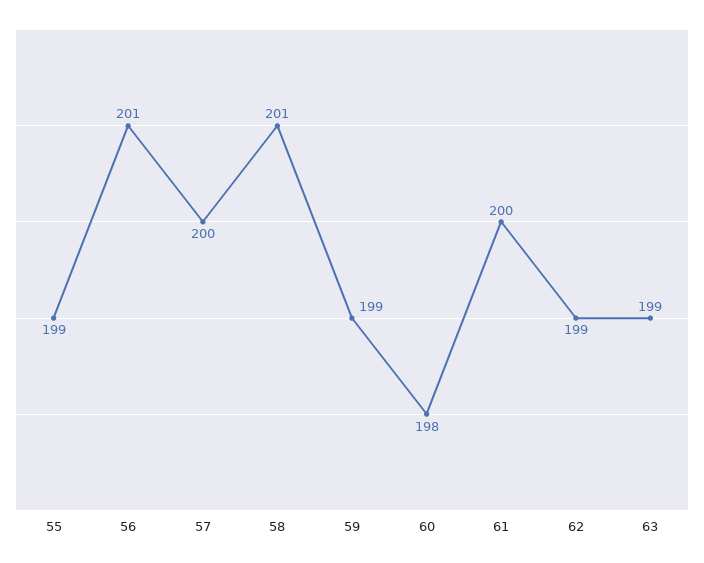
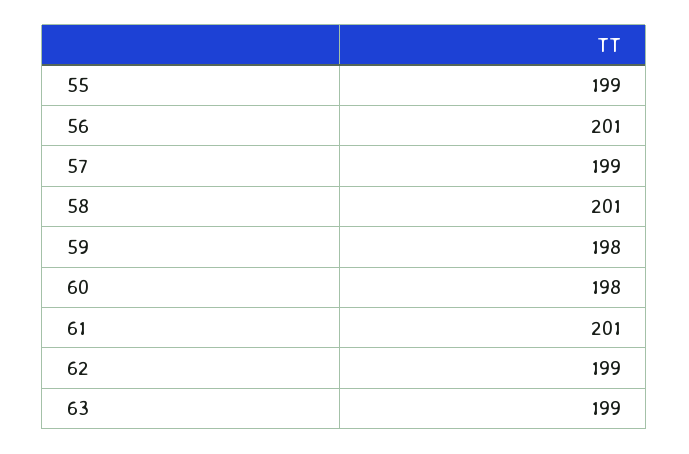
57: 200 -> 199
59: 199 -> 198
61: 200 -> 201

